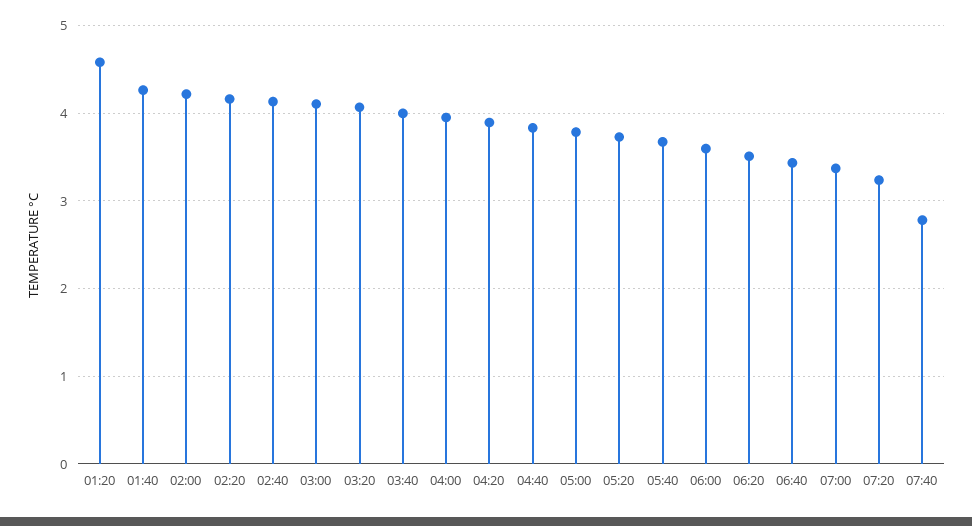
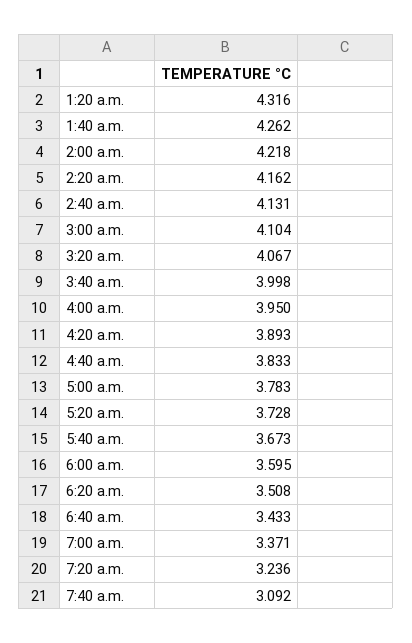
01:20: 4.6 -> 4.316
07:40: 2.8 -> 3.092

